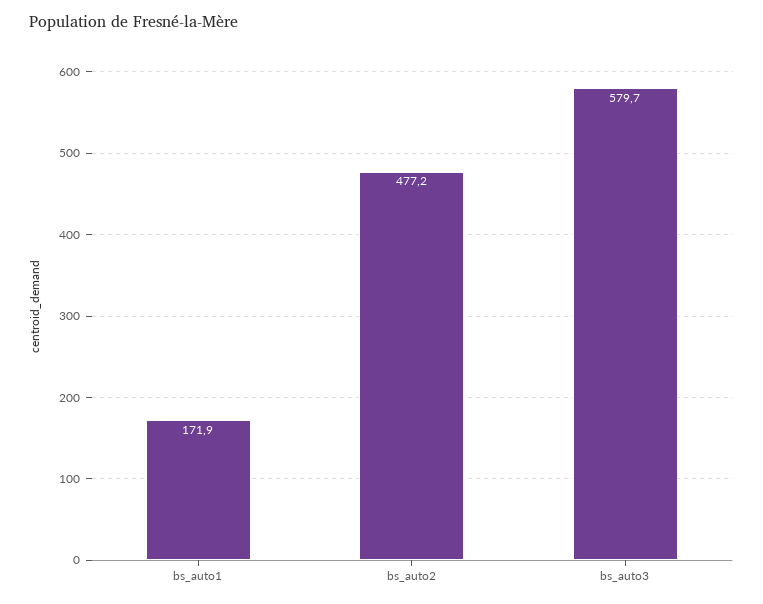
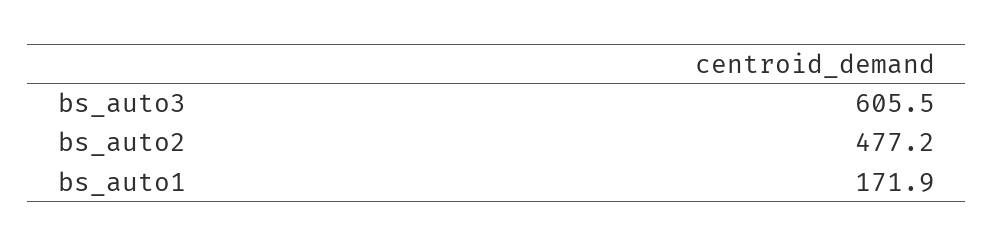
bs_auto3: 579.7 -> 605.5

